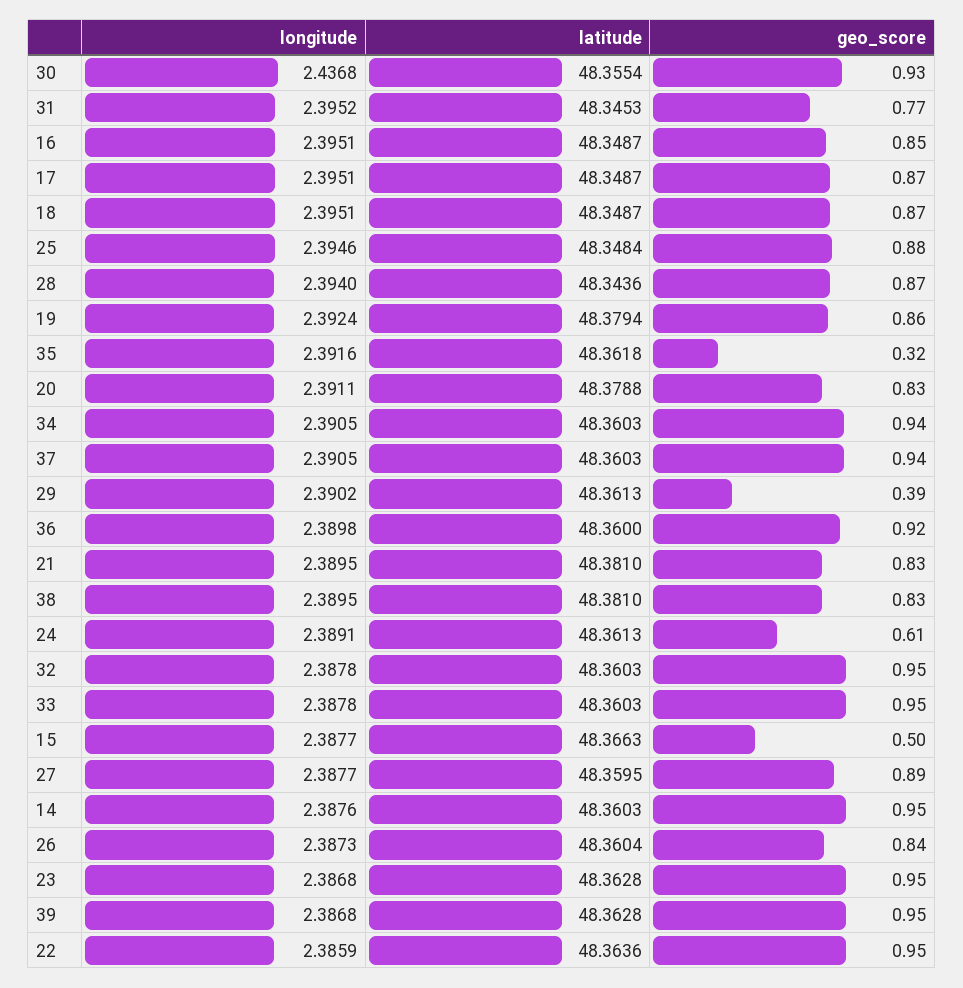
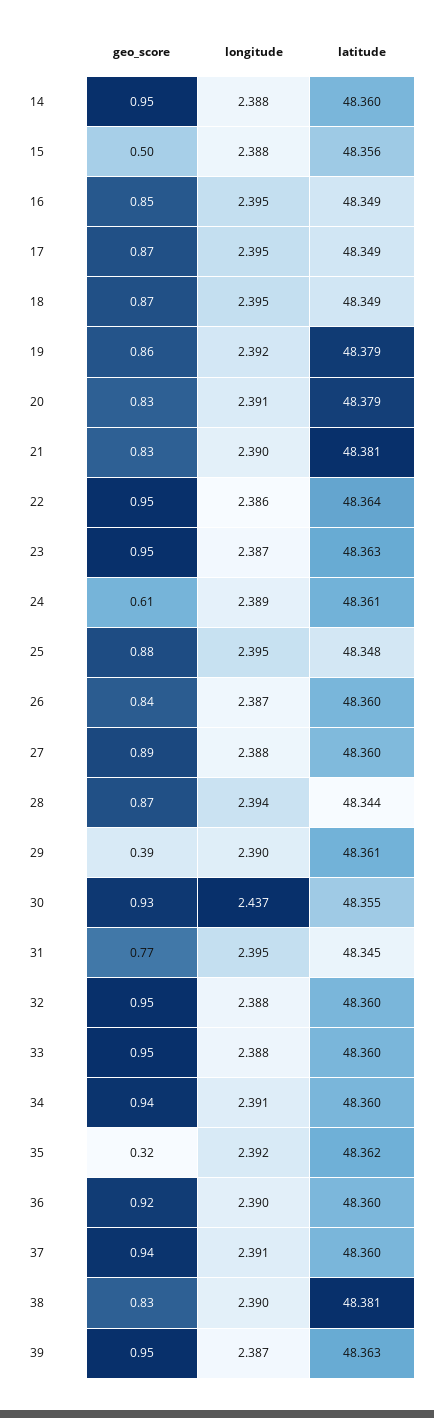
latitude, 15: 48.3663 -> 48.356

